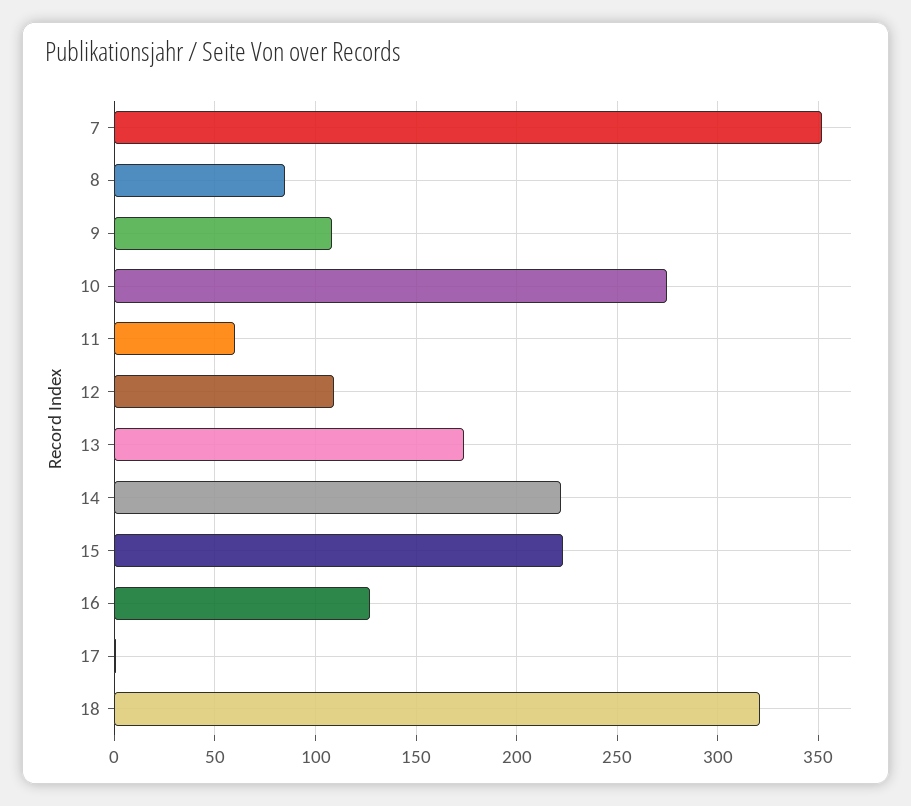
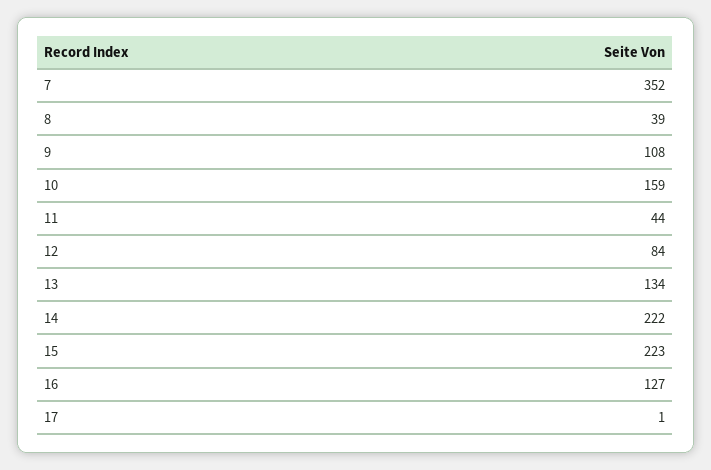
8: 85 -> 39
10: 275 -> 159
11: 60 -> 44
12: 110 -> 84
13: 175 -> 134
18: 320 -> none

